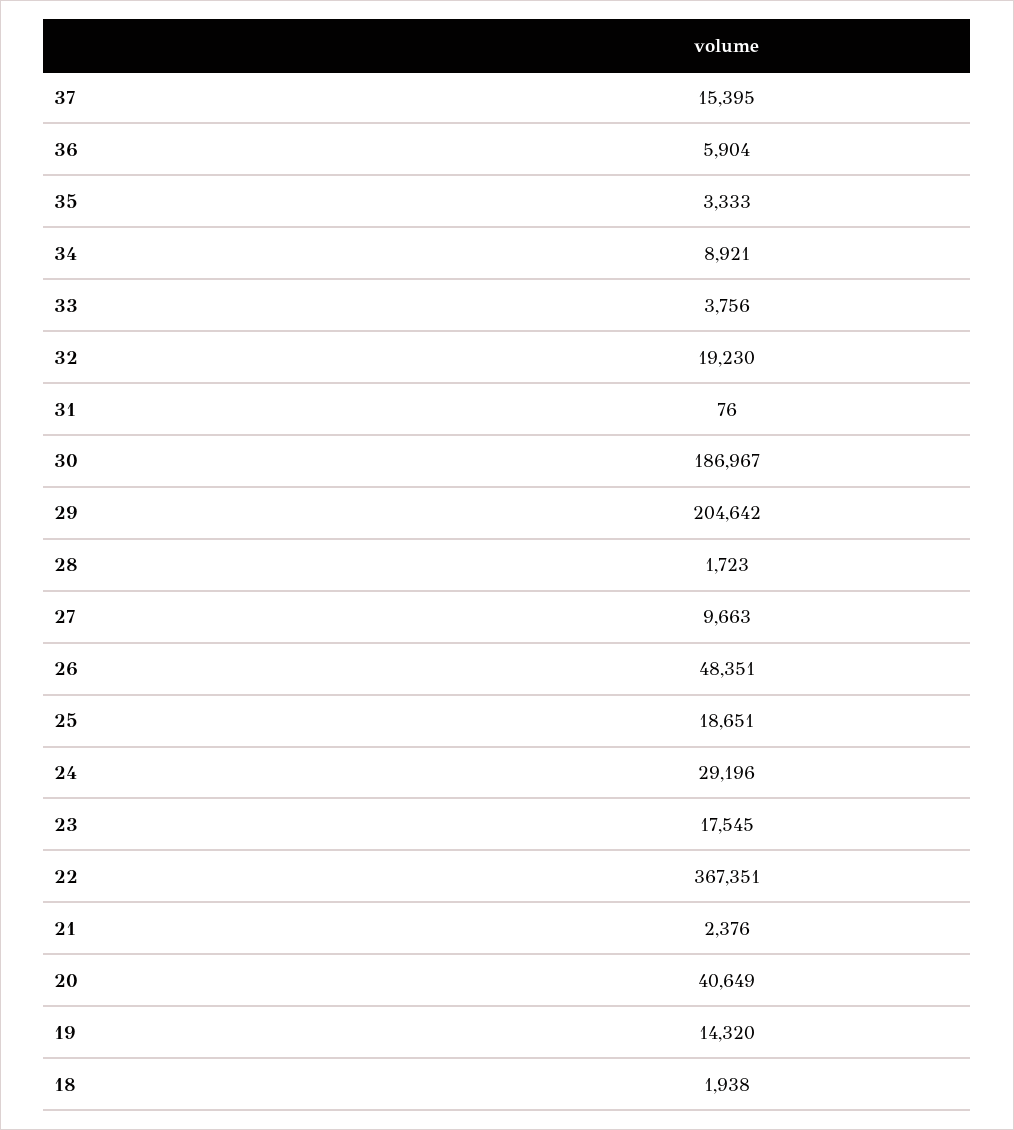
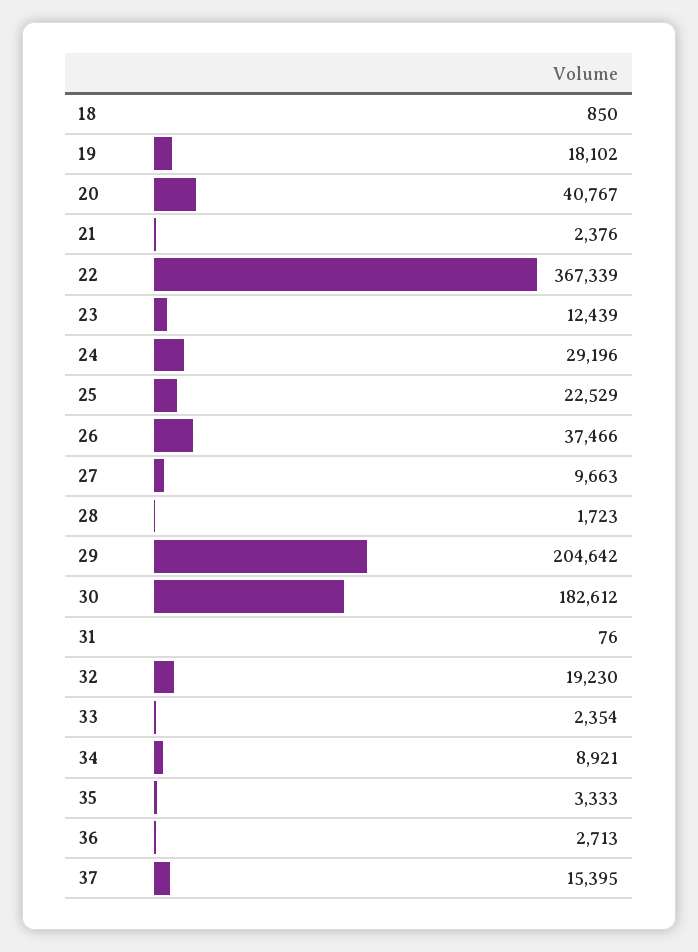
36: 5904 -> 2713
33: 3756 -> 2354
30: 186967 -> 182612
26: 48351 -> 37466
25: 18651 -> 22529
23: 17545 -> 12439
22: 367351 -> 367339
20: 40649 -> 40767
19: 14320 -> 18102
18: 1938 -> 850

